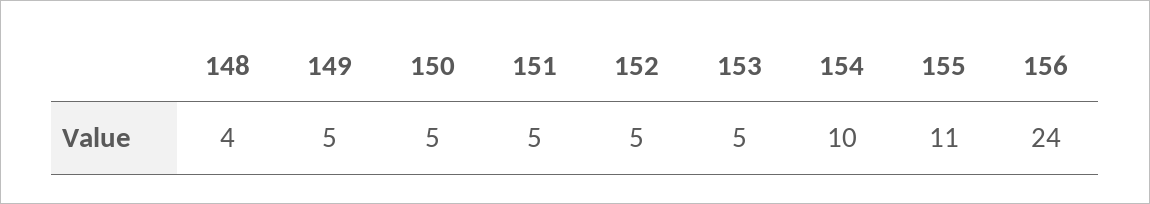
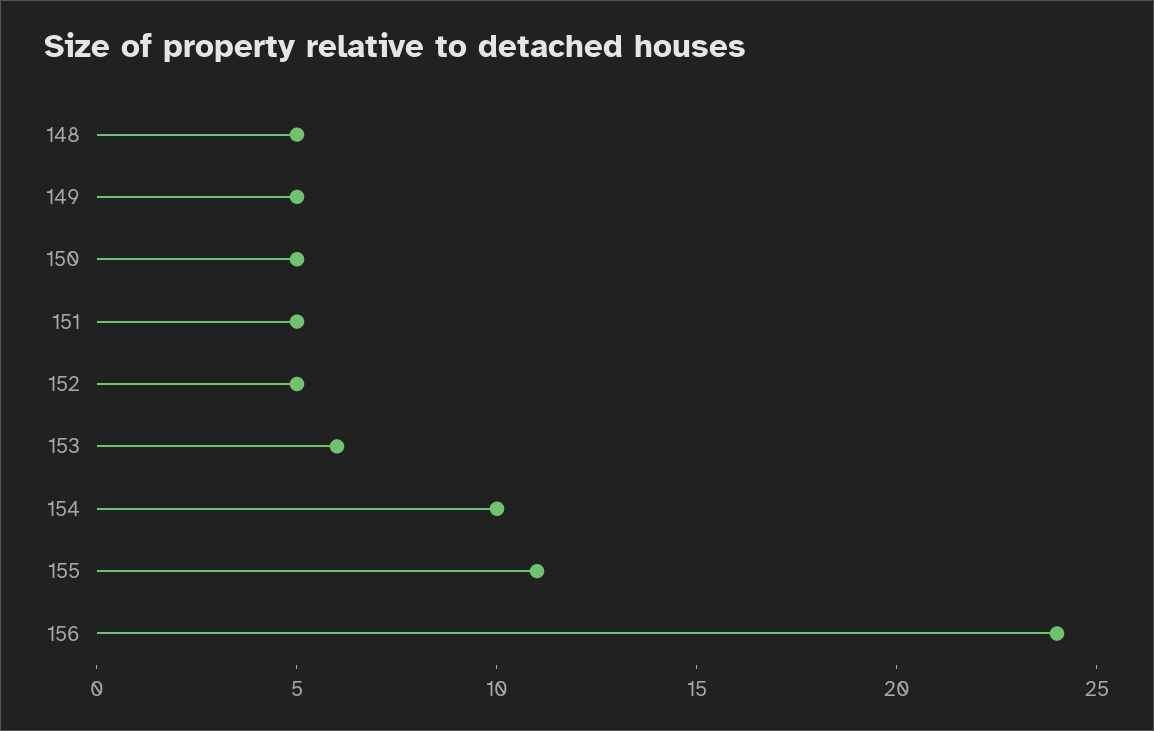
148: 4 -> 5
153: 5 -> 6

